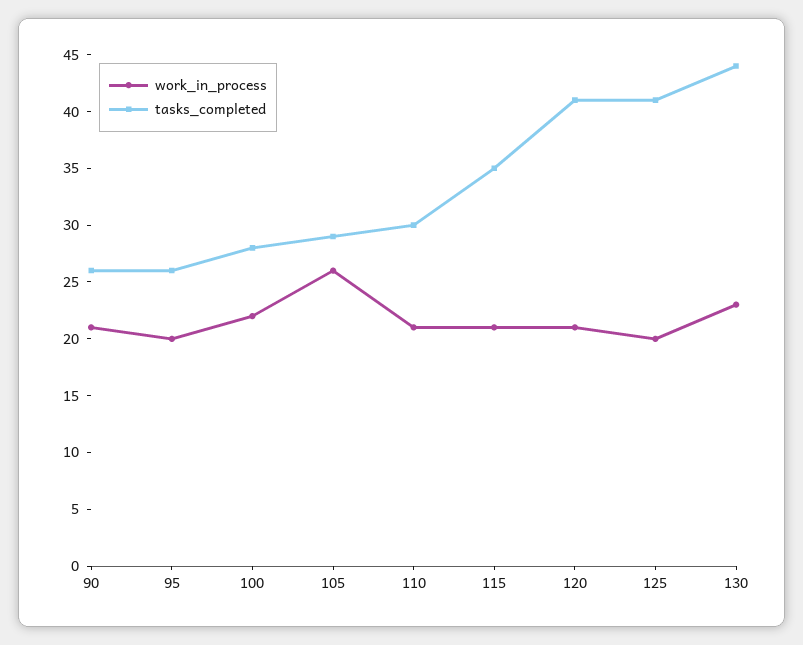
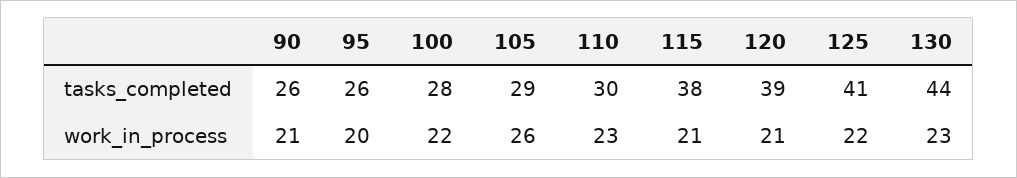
work_in_process, 110: 21 -> 23
tasks_completed, 115: 35 -> 38
tasks_completed, 120: 41 -> 39
work_in_process, 125: 20 -> 22

